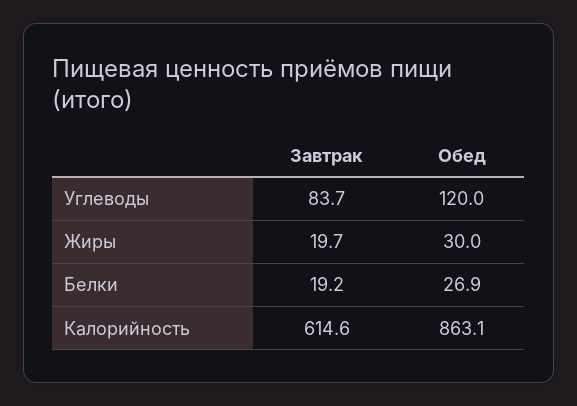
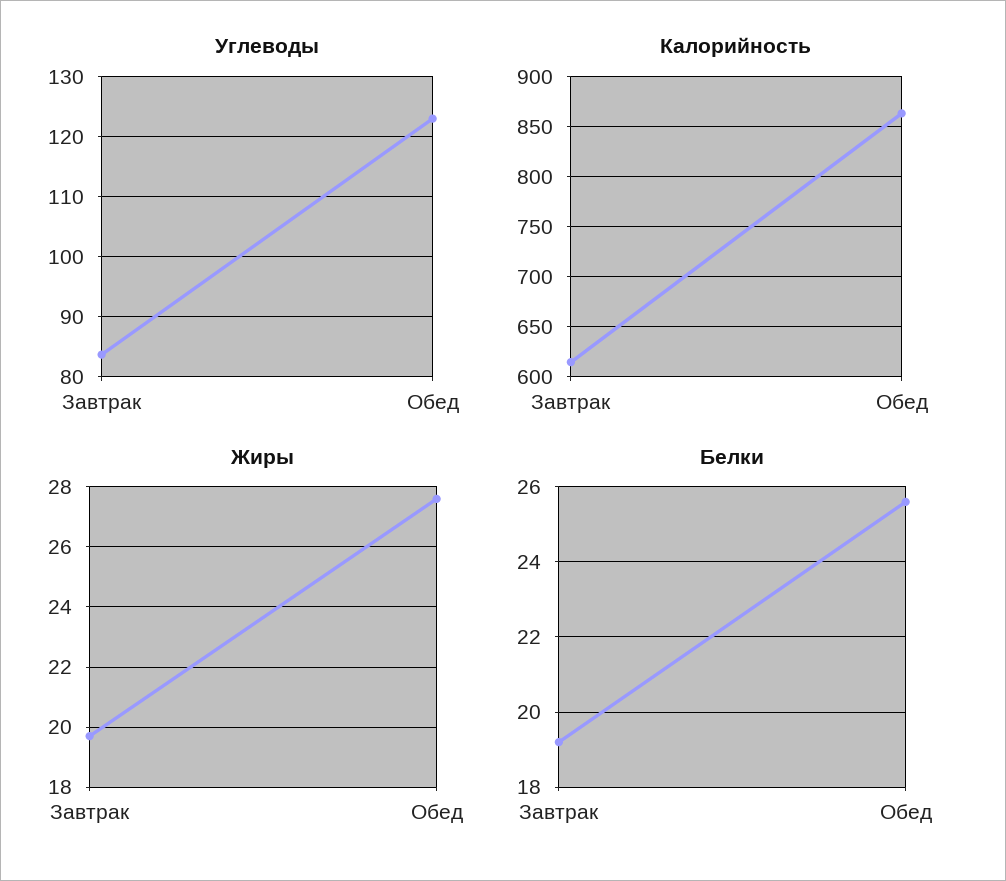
Углеводы, Обед: 120 -> 123
Жиры, Обед: 30 -> 27.5
Белки, Обед: 26.9 -> 25.5

